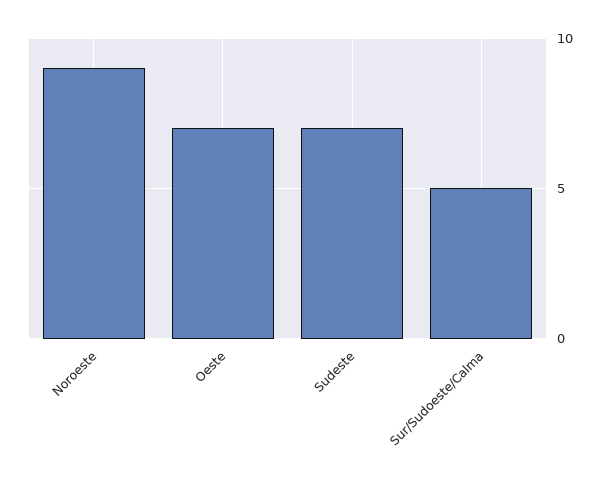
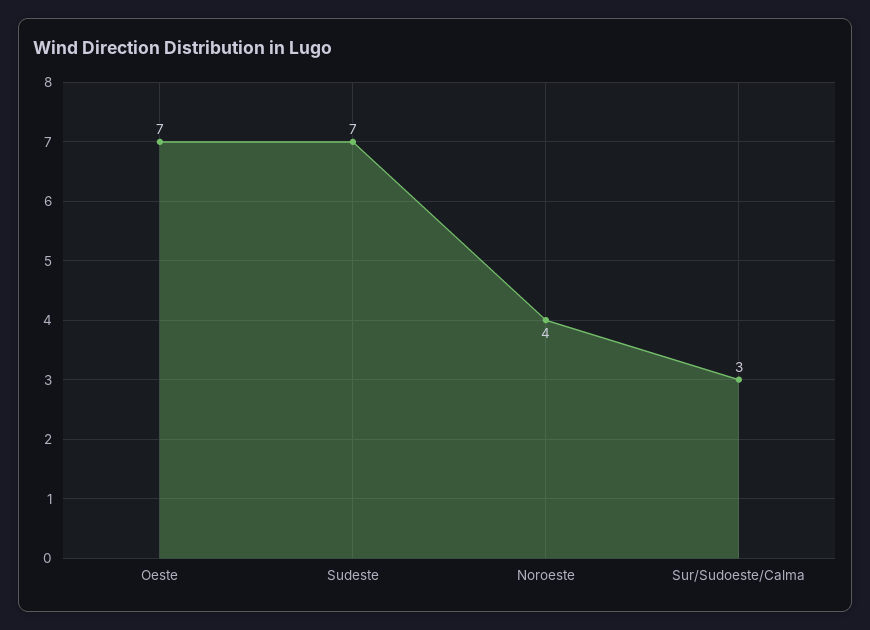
Noroeste: 9 -> 4
Sur/Sudoeste/Calma: 5 -> 3

